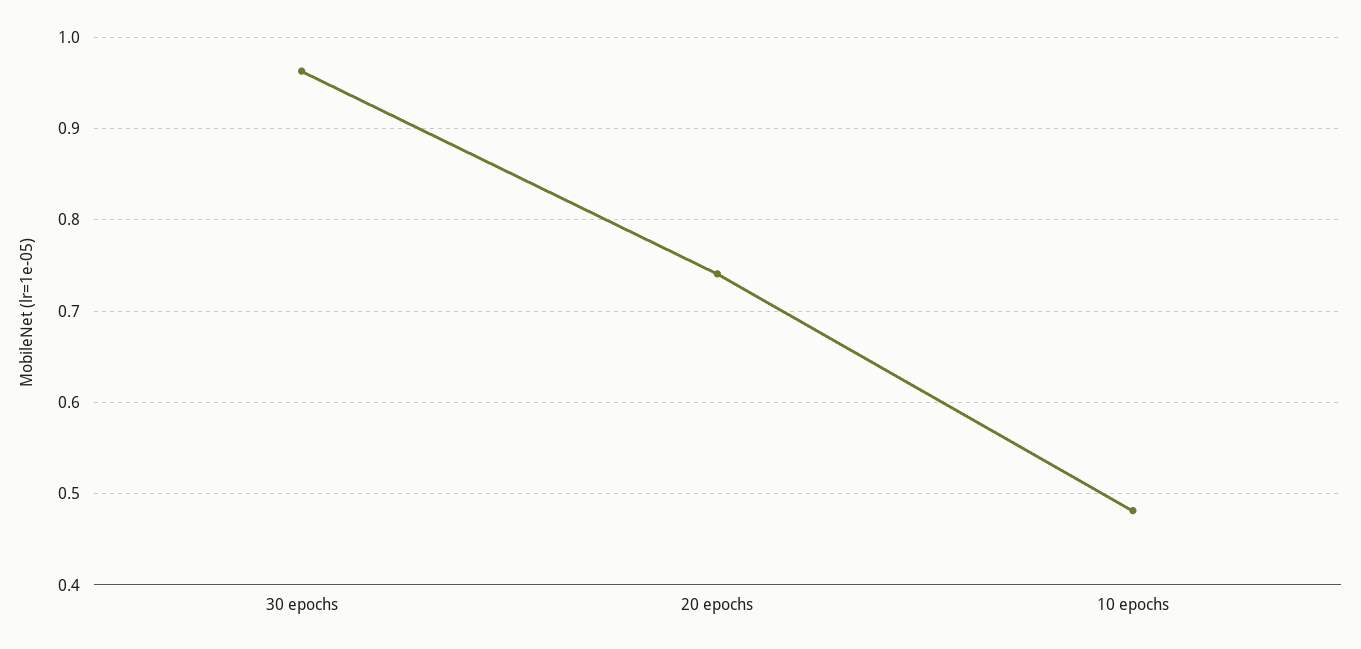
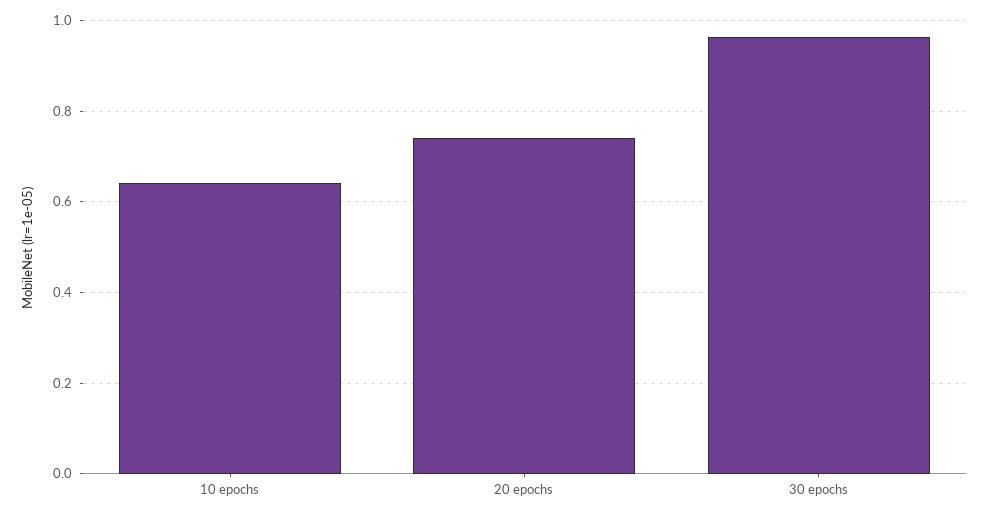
10 epochs: 0.48 -> 0.64

